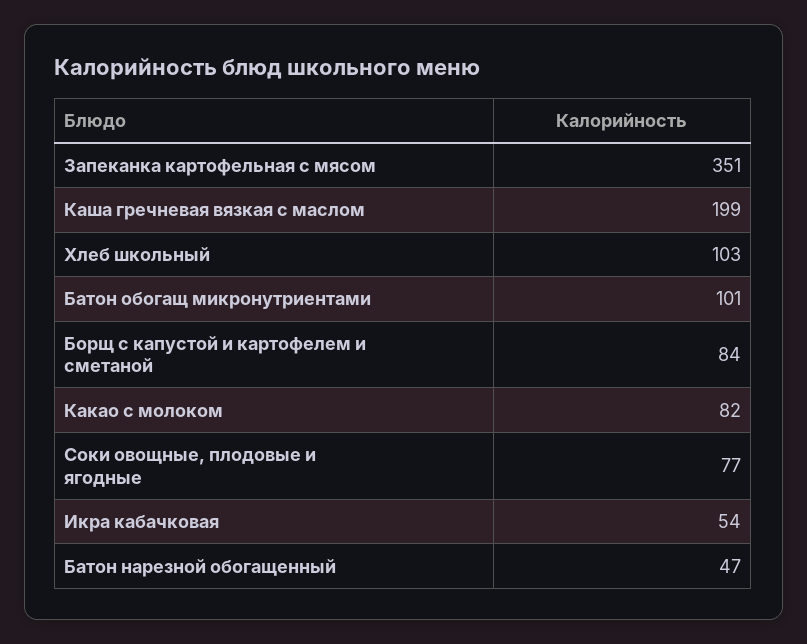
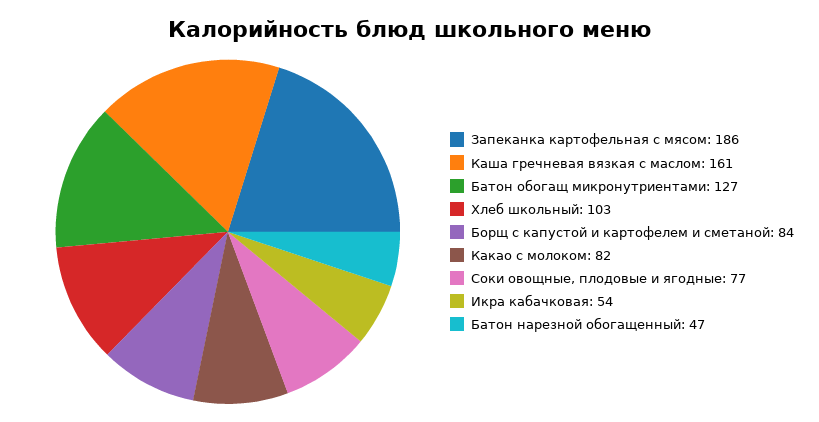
Запеканка картофельная с мясом: 351 -> 186
Каша гречневая вязкая с маслом: 199 -> 161
Батон обогащ микронутриентами: 101 -> 127

